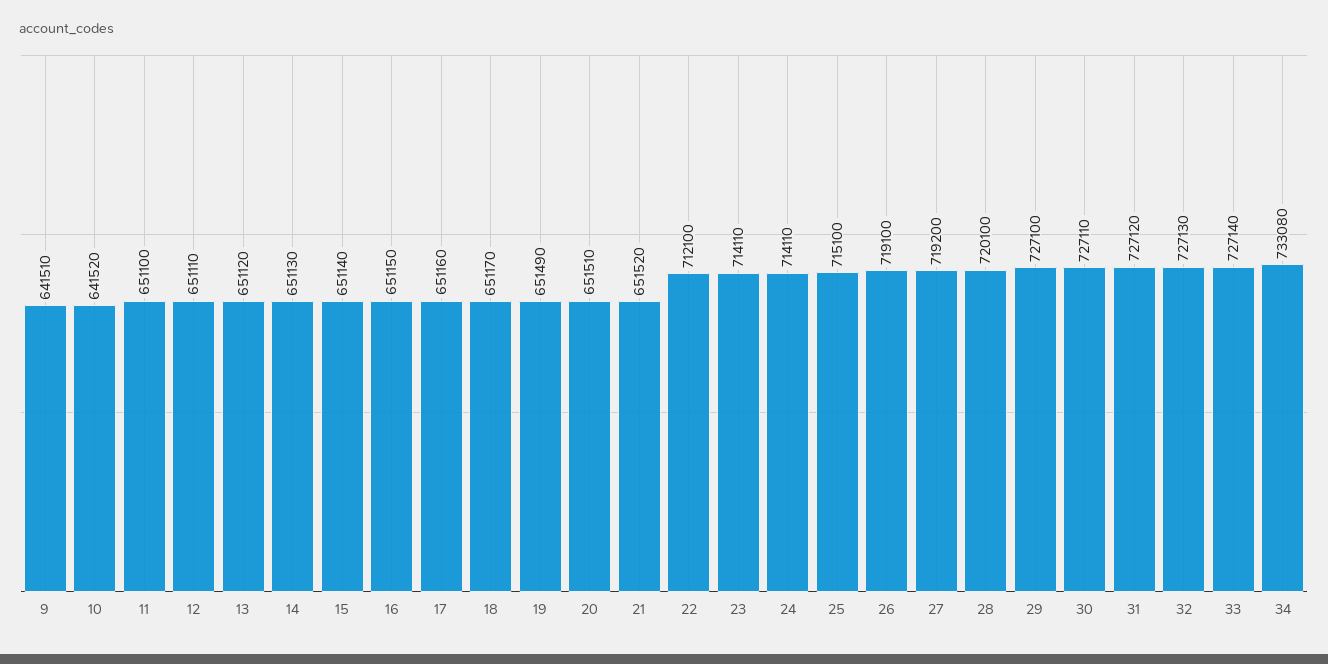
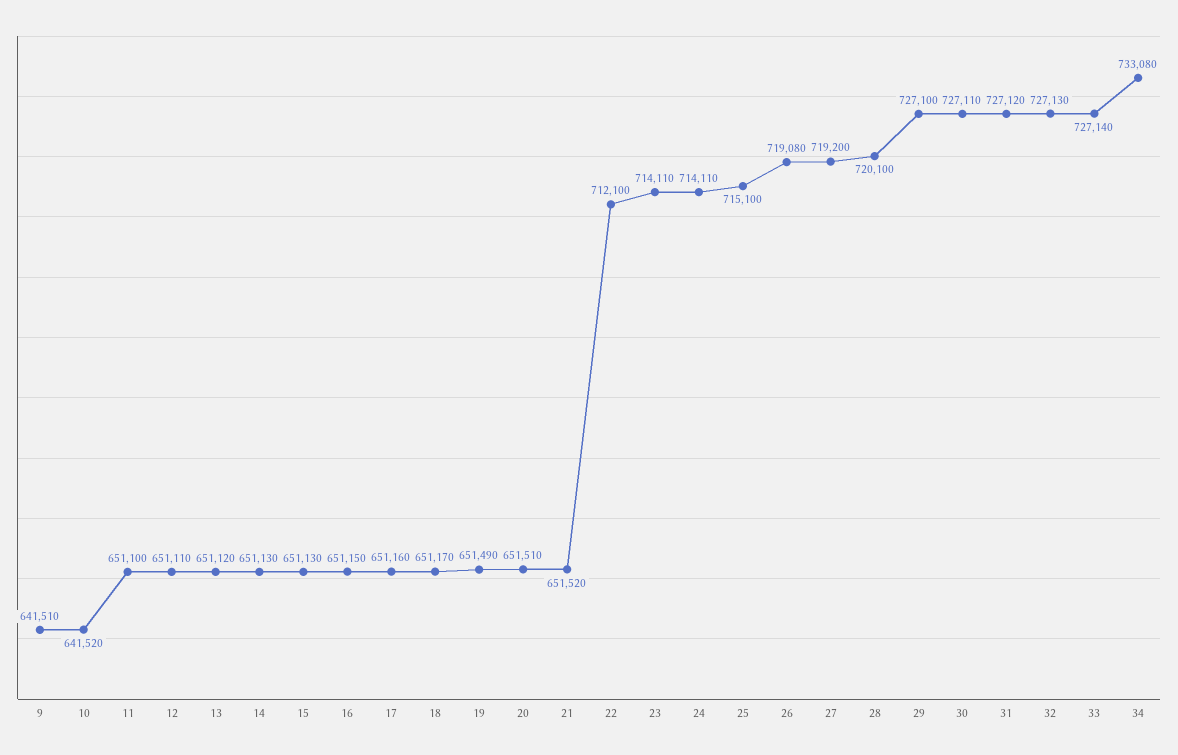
15: 651140 -> 651130
26: 719100 -> 719080

